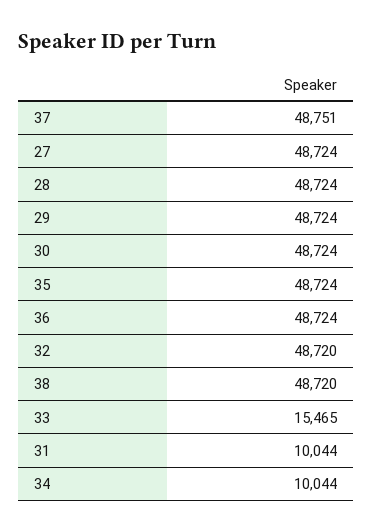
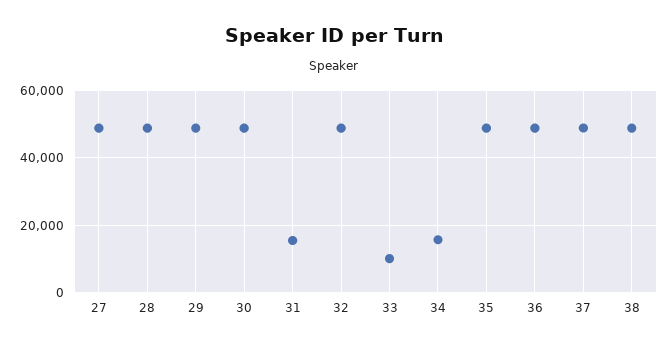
33: 15465 -> 10000
31: 10044 -> 16000
34: 10044 -> 16000

